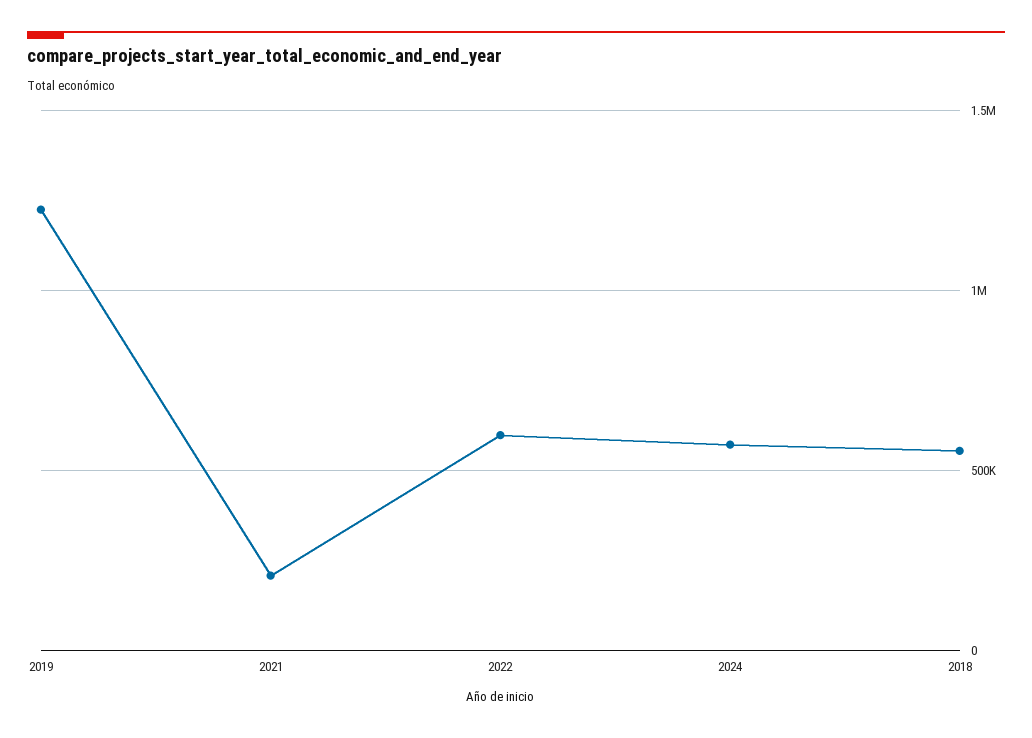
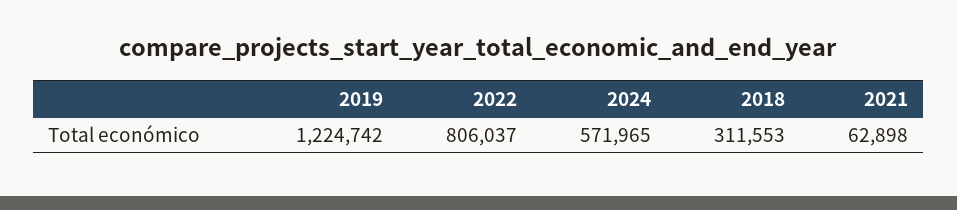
2021: 200000 -> 62898
2022: 600000 -> 806037
2018: 550000 -> 311553

